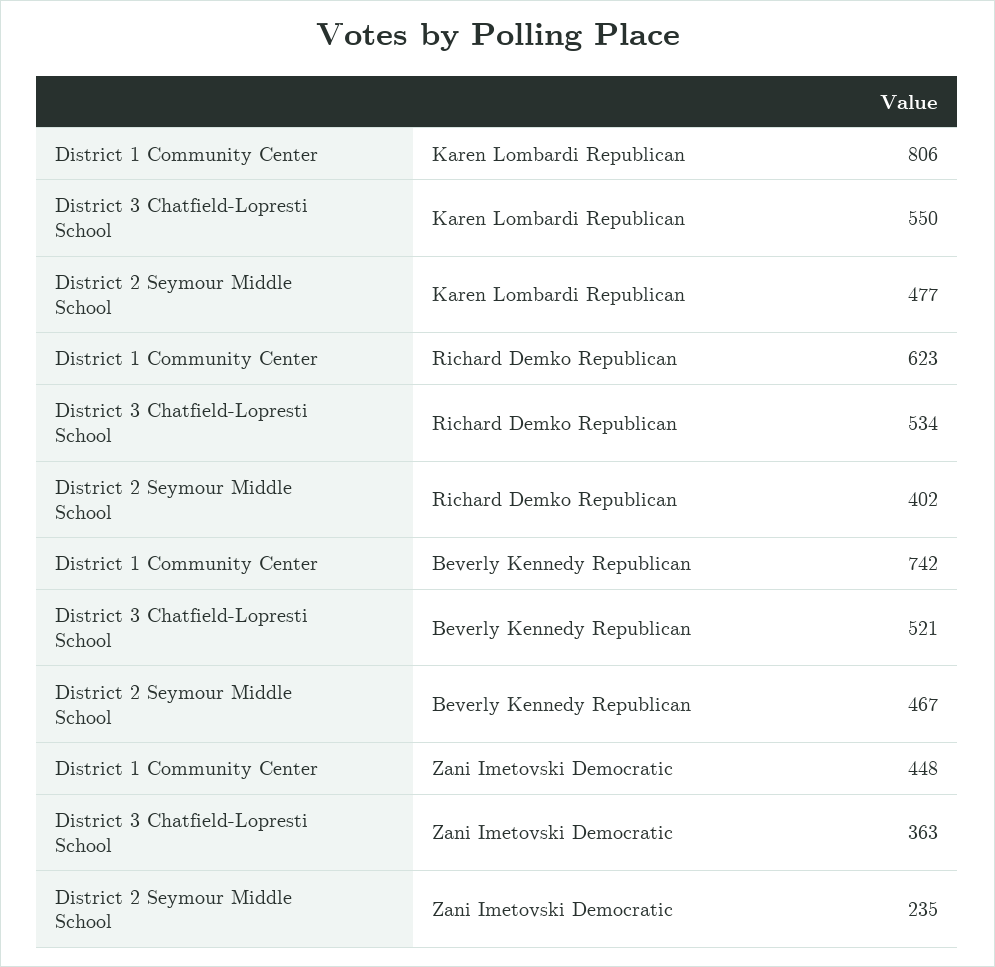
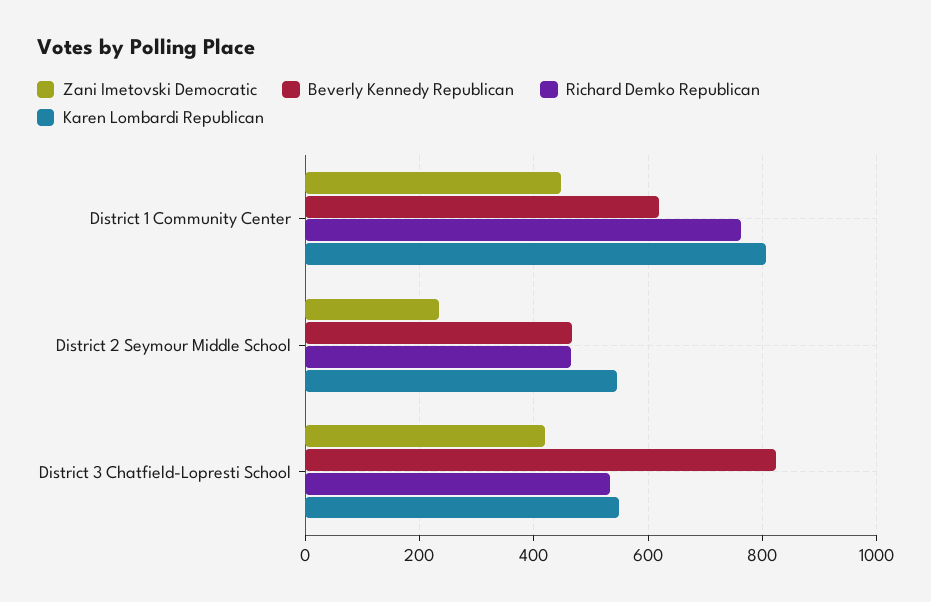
Karen Lombardi Republican, District 2 Seymour Middle School: 477 -> 540
Richard Demko Republican, District 1 Community Center: 623 -> 760
Richard Demko Republican, District 2 Seymour Middle School: 402 -> 460
Beverly Kennedy Republican, District 1 Community Center: 742 -> 620
Beverly Kennedy Republican, District 3 Chatfield-Lopresti School: 521 -> 820
Zani Imetovski Democratic, District 3 Chatfield-Lopresti School: 363 -> 420

